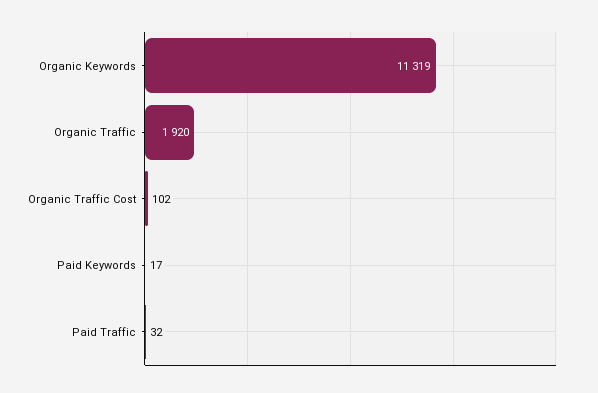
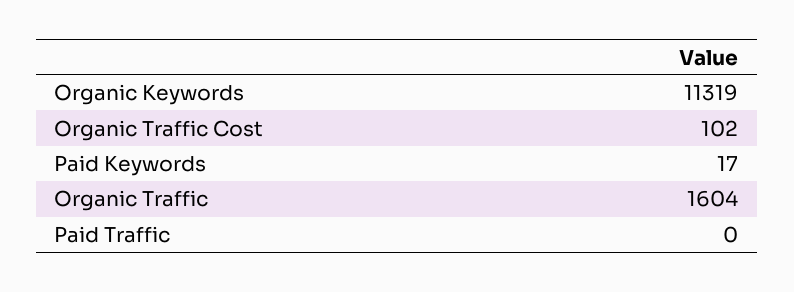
Organic Traffic: 1920 -> 1604
Paid Traffic: 32 -> 0

